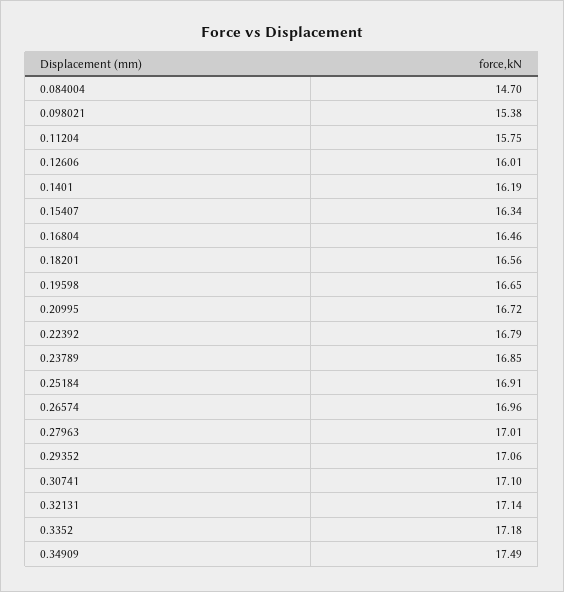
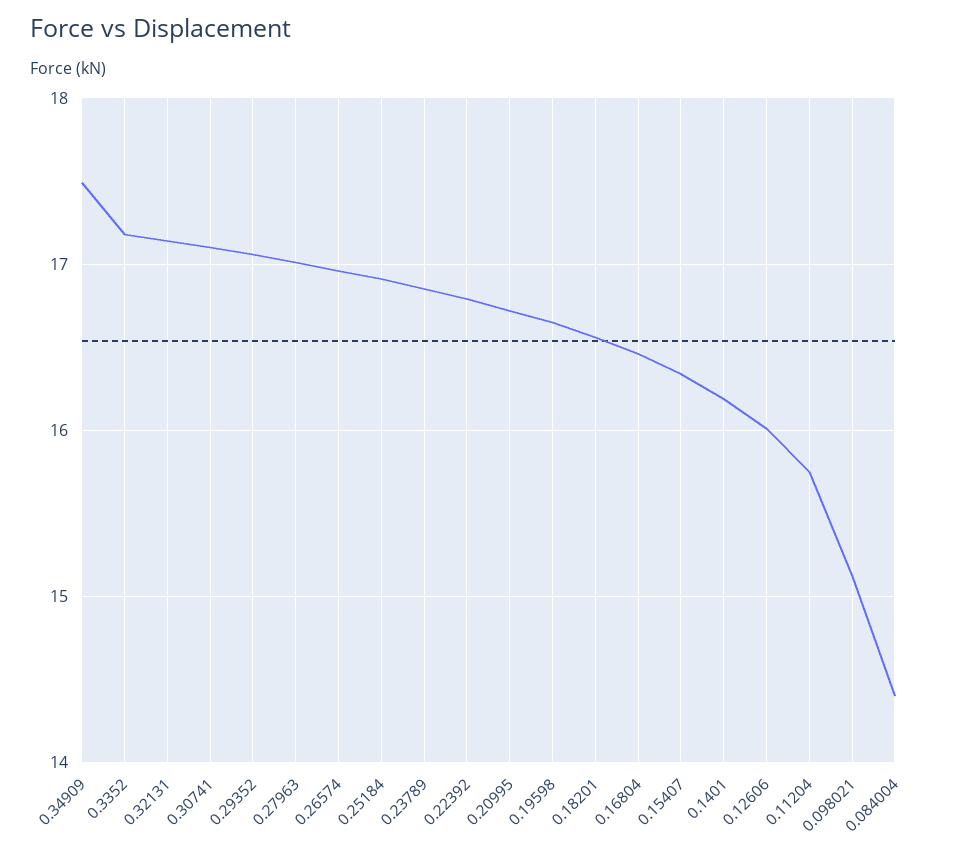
0.084004: 14.7 -> 14.4
0.098021: 15.38 -> 15.1

